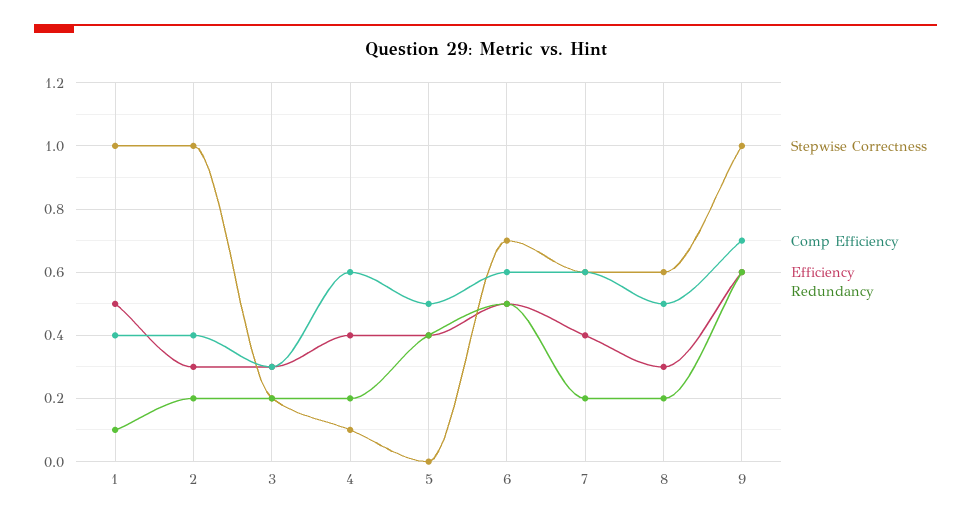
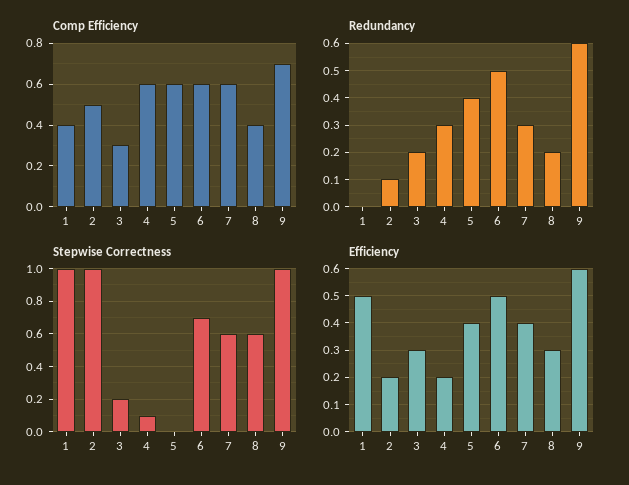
Redundancy, 1: 0.1 -> 0
Comp Efficiency, 2: 0.4 -> 0.5
Efficiency, 2: 0.3 -> 0.2
Redundancy, 2: 0.2 -> 0.1
Efficiency, 4: 0.4 -> 0.2
Redundancy, 4: 0.2 -> 0.3
Comp Efficiency, 5: 0.5 -> 0.6
Redundancy, 7: 0.2 -> 0.3
Comp Efficiency, 8: 0.5 -> 0.4

